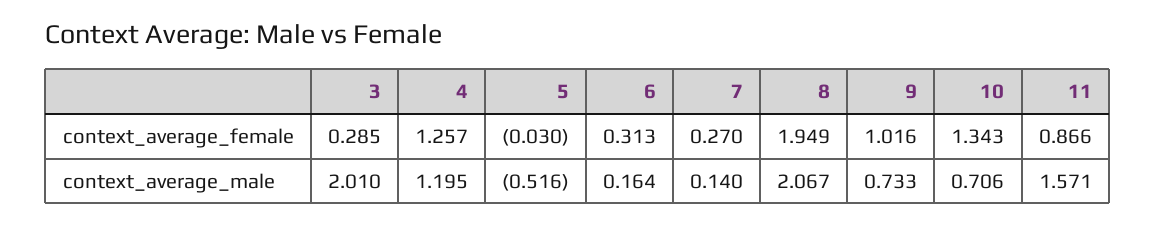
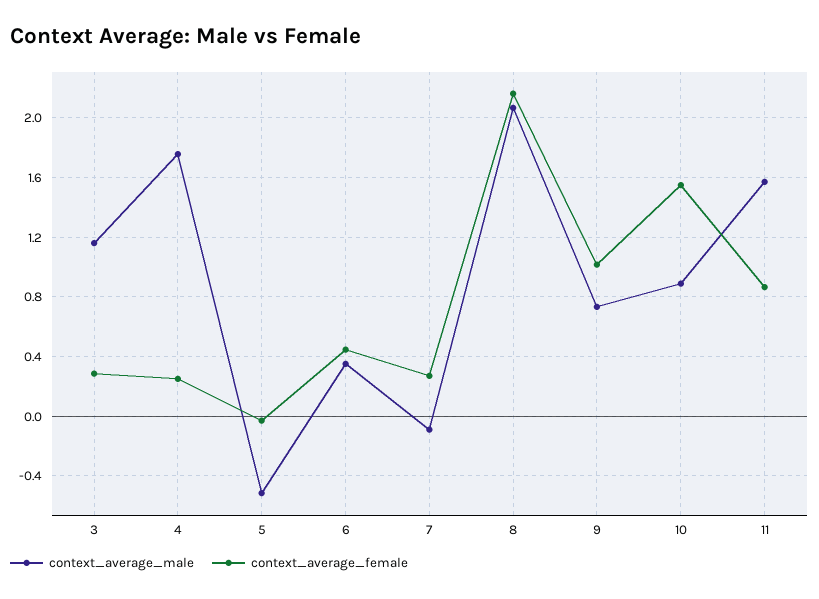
context_average_female, 4: 1.257 -> 0.25
context_average_female, 6: 0.313 -> 0.45
context_average_female, 8: 1.949 -> 2.15
context_average_female, 10: 1.343 -> 1.55
context_average_male, 3: 2.01 -> 1.15
context_average_male, 4: 1.195 -> 1.75
context_average_male, 6: 0.164 -> 0.35
context_average_male, 7: 0.14 -> -0.1
context_average_male, 10: 0.706 -> 0.9

